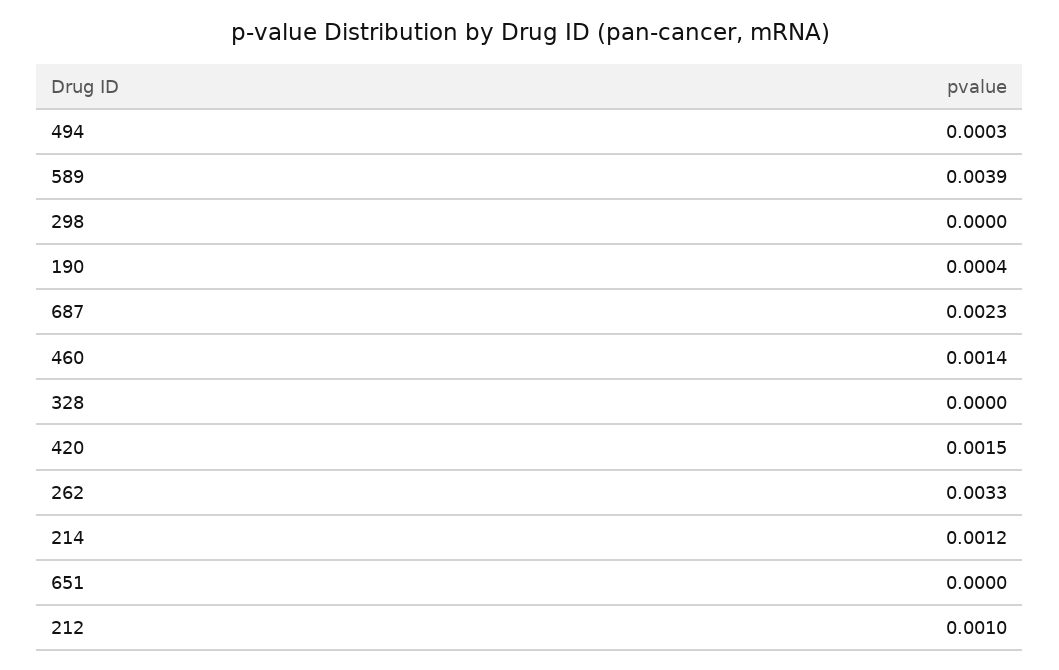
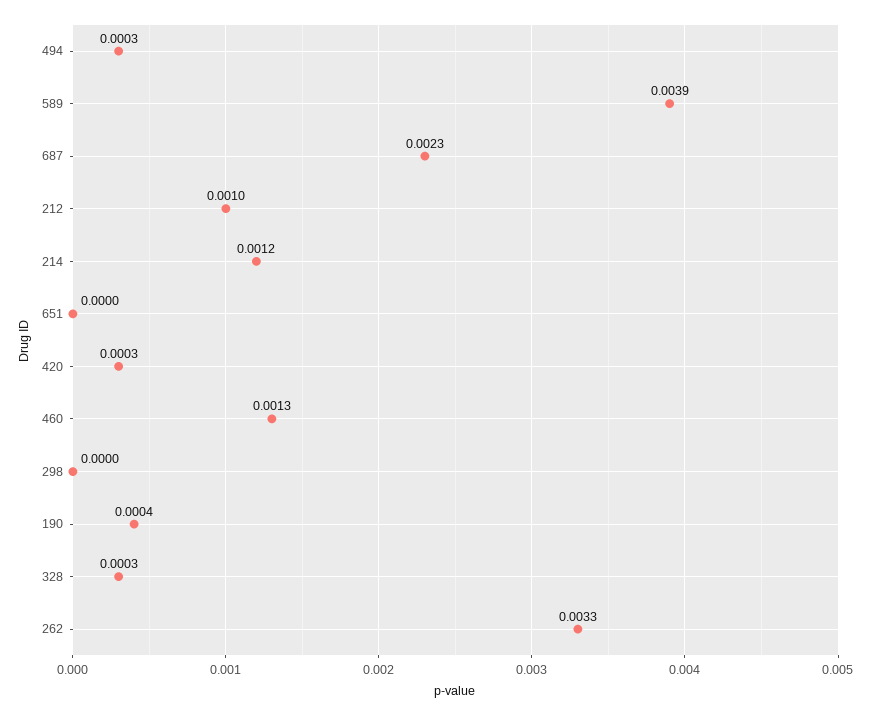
460: 0.0014 -> 0.0013
328: 0 -> 0.0003
420: 0.0015 -> 0.0003

